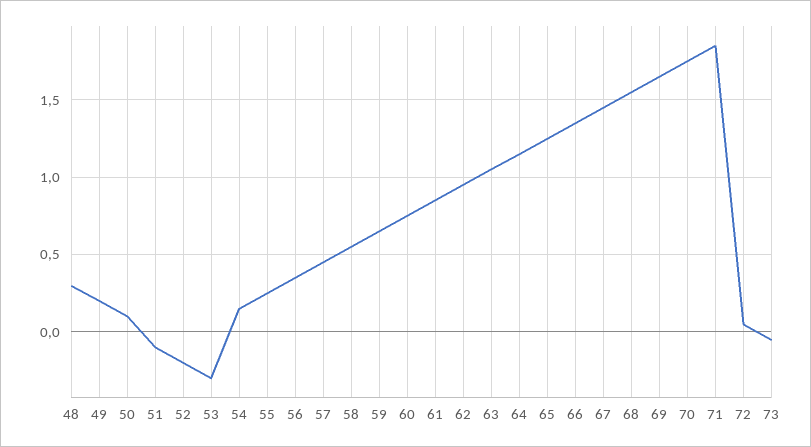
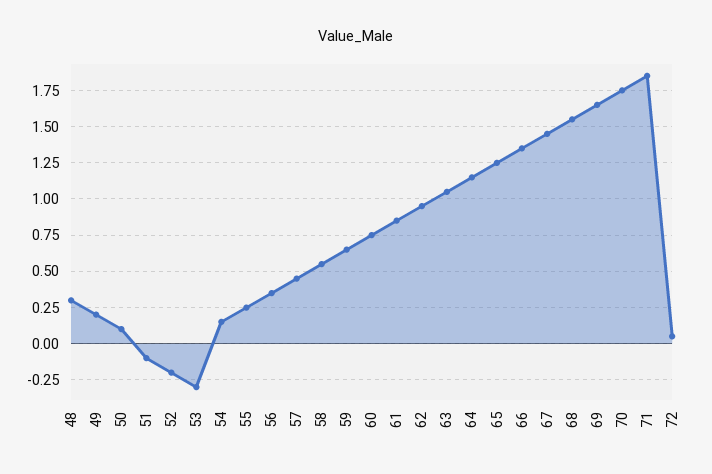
73: -0.05 -> none

